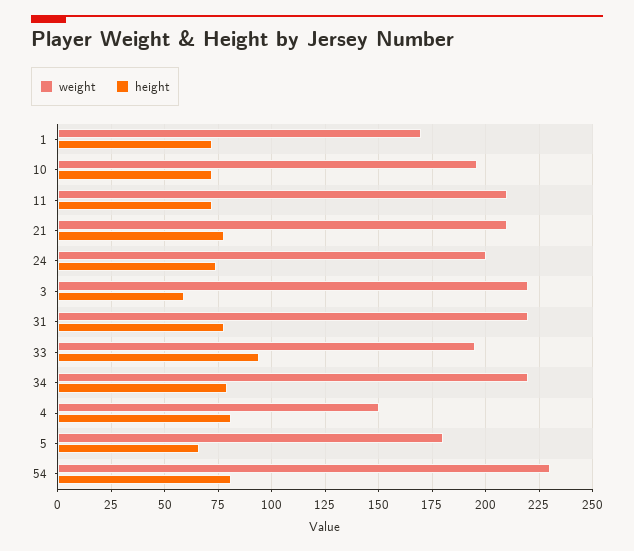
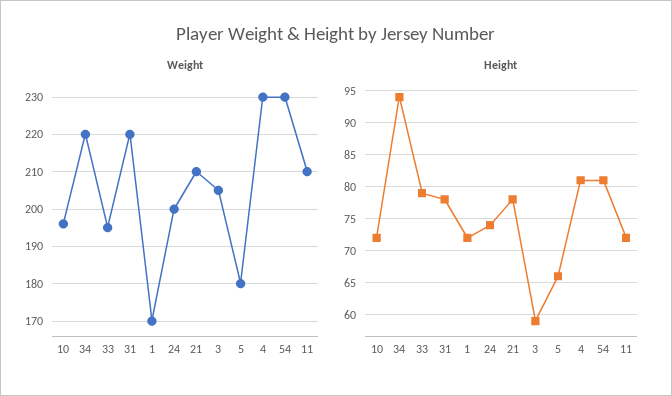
weight, 3: 220 -> 205
height, 33: 95 -> 79
height, 34: 80 -> 94
weight, 4: 150 -> 230

